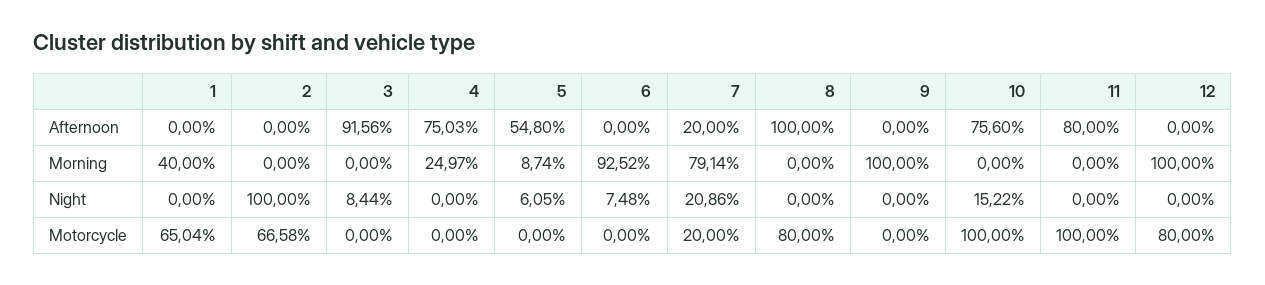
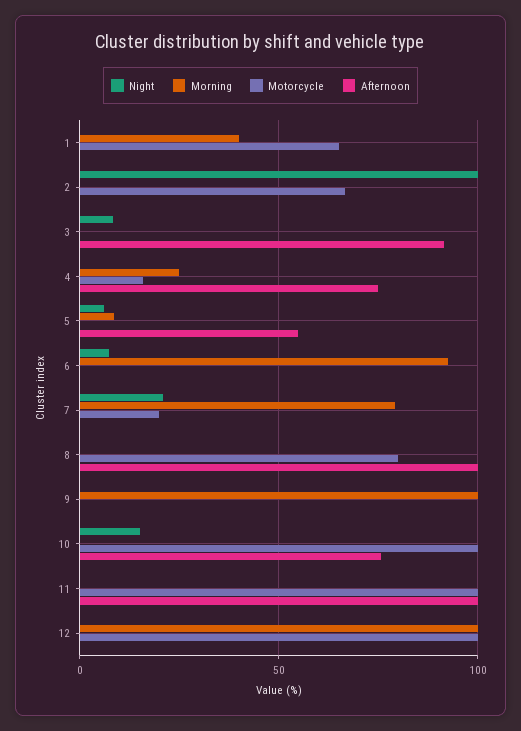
Afternoon, 7: 20 -> 0
Afternoon, 11: 80 -> 100
Motorcycle, 4: 0 -> 15
Motorcycle, 12: 80 -> 100

